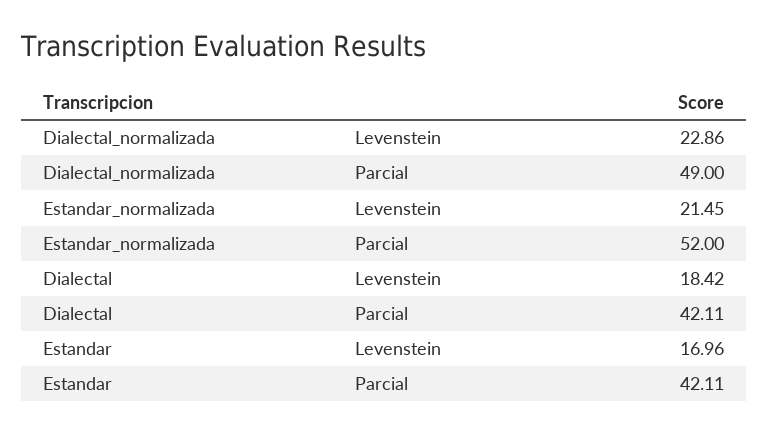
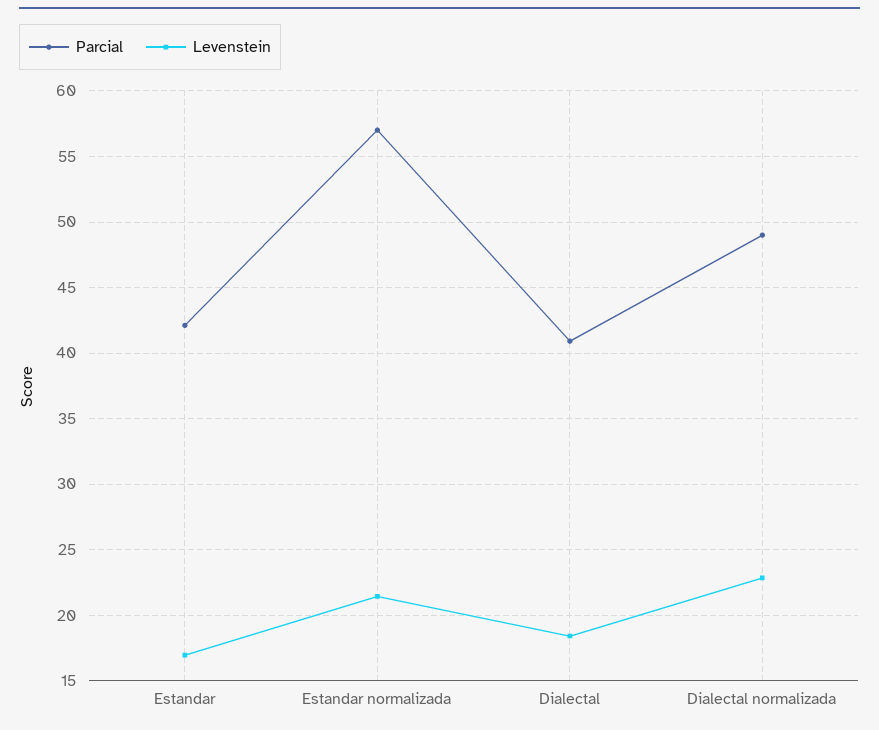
Parcial, Estandar_normalizada: 52 -> 57
Parcial, Dialectal: 42.11 -> 41

